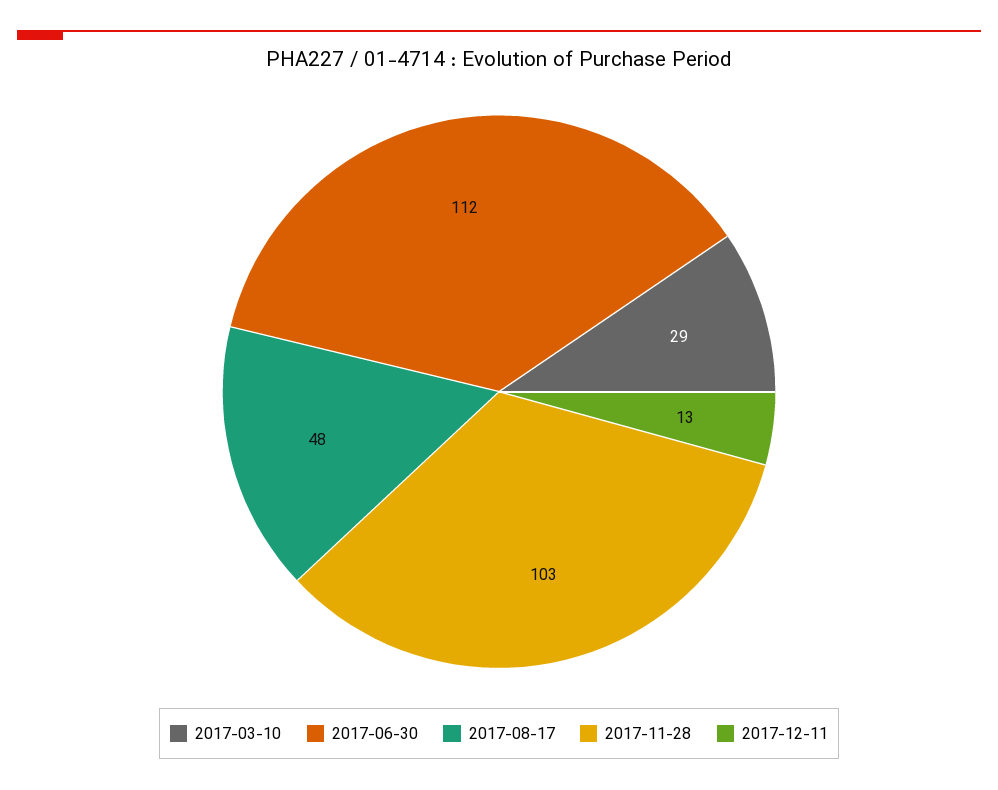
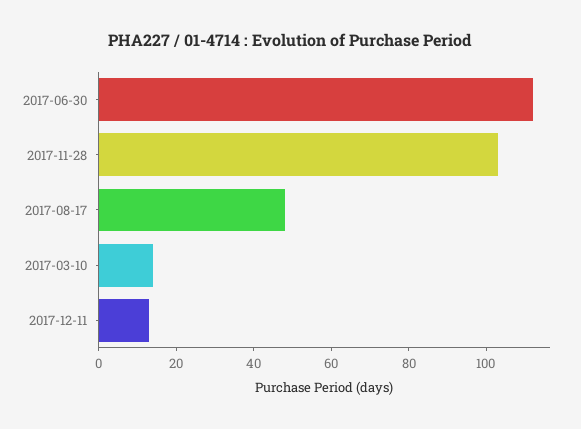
2017-03-10: 29 -> 15

